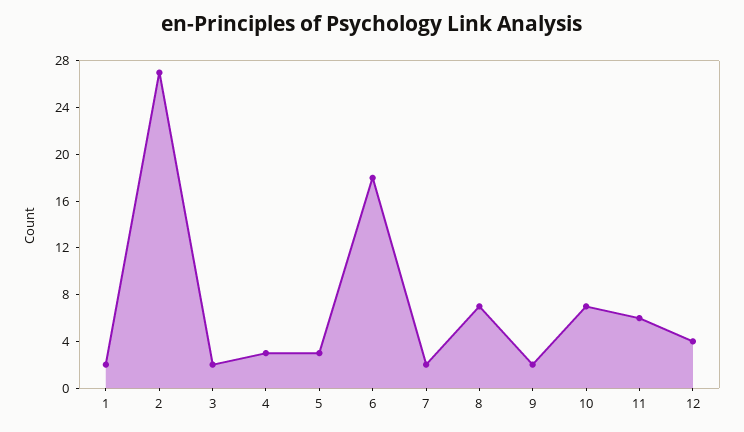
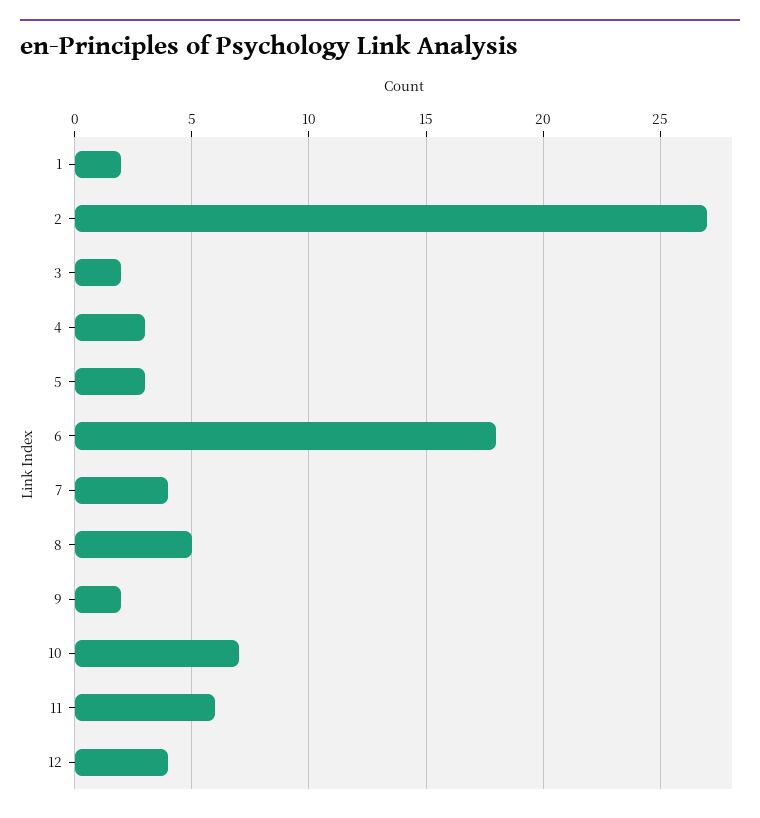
7: 2 -> 4
8: 7 -> 5

